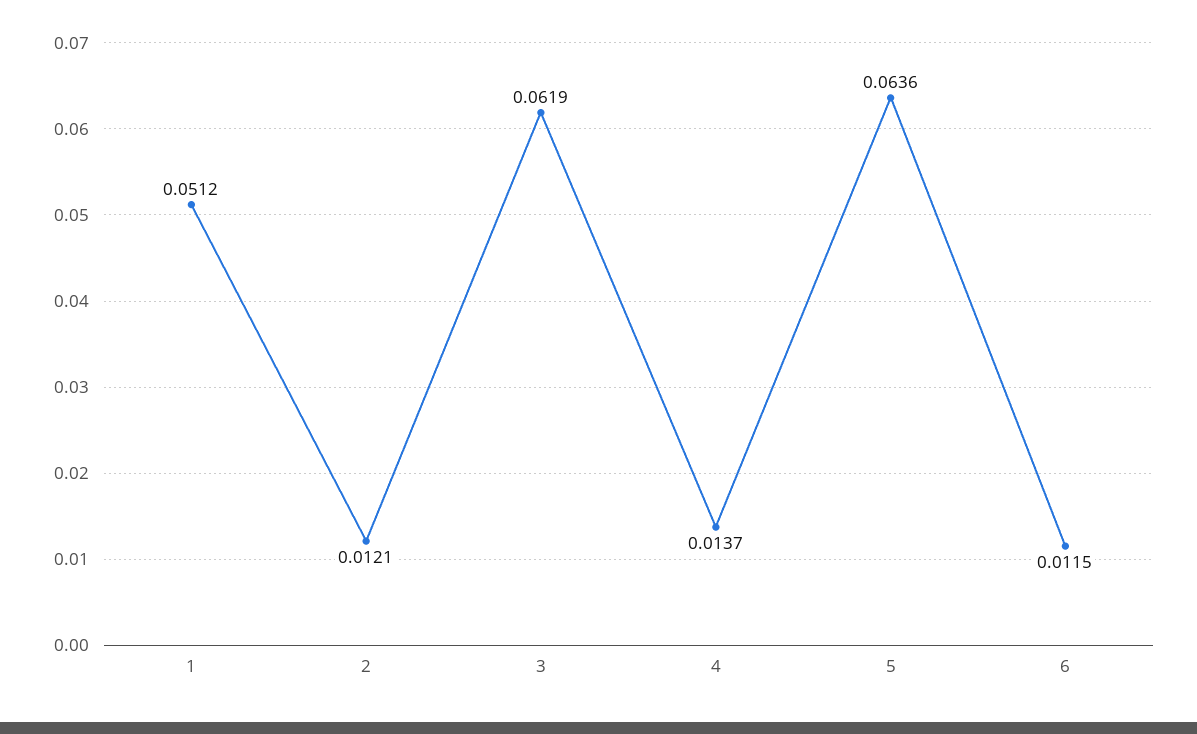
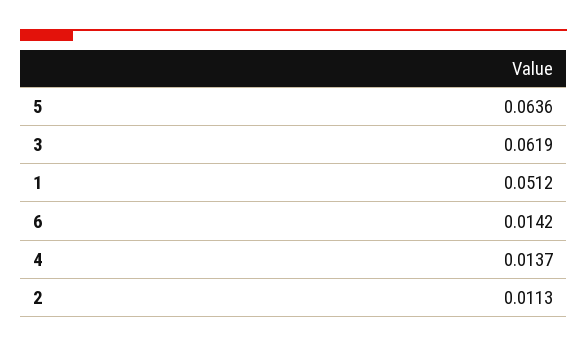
2: 0.0121 -> 0.0113
6: 0.0115 -> 0.0142

